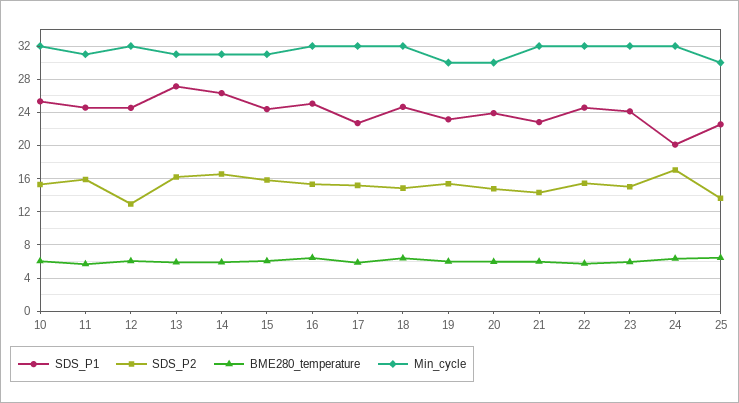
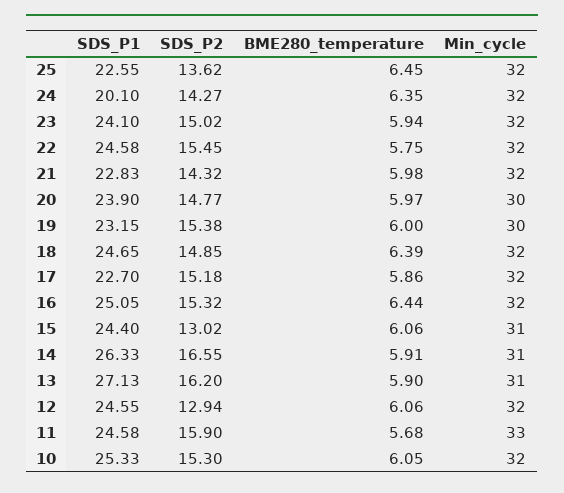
Min_cycle, 11: 31 -> 33
SDS_P2, 15: 16 -> 13.02
SDS_P2, 24: 17 -> 14.27
Min_cycle, 25: 30 -> 32

